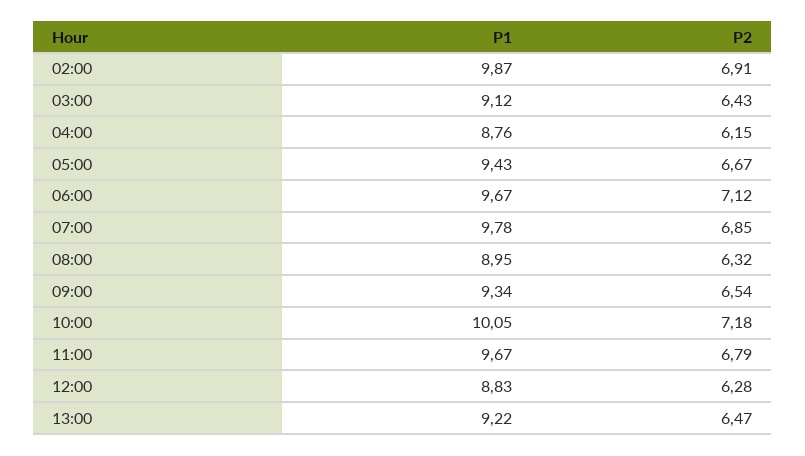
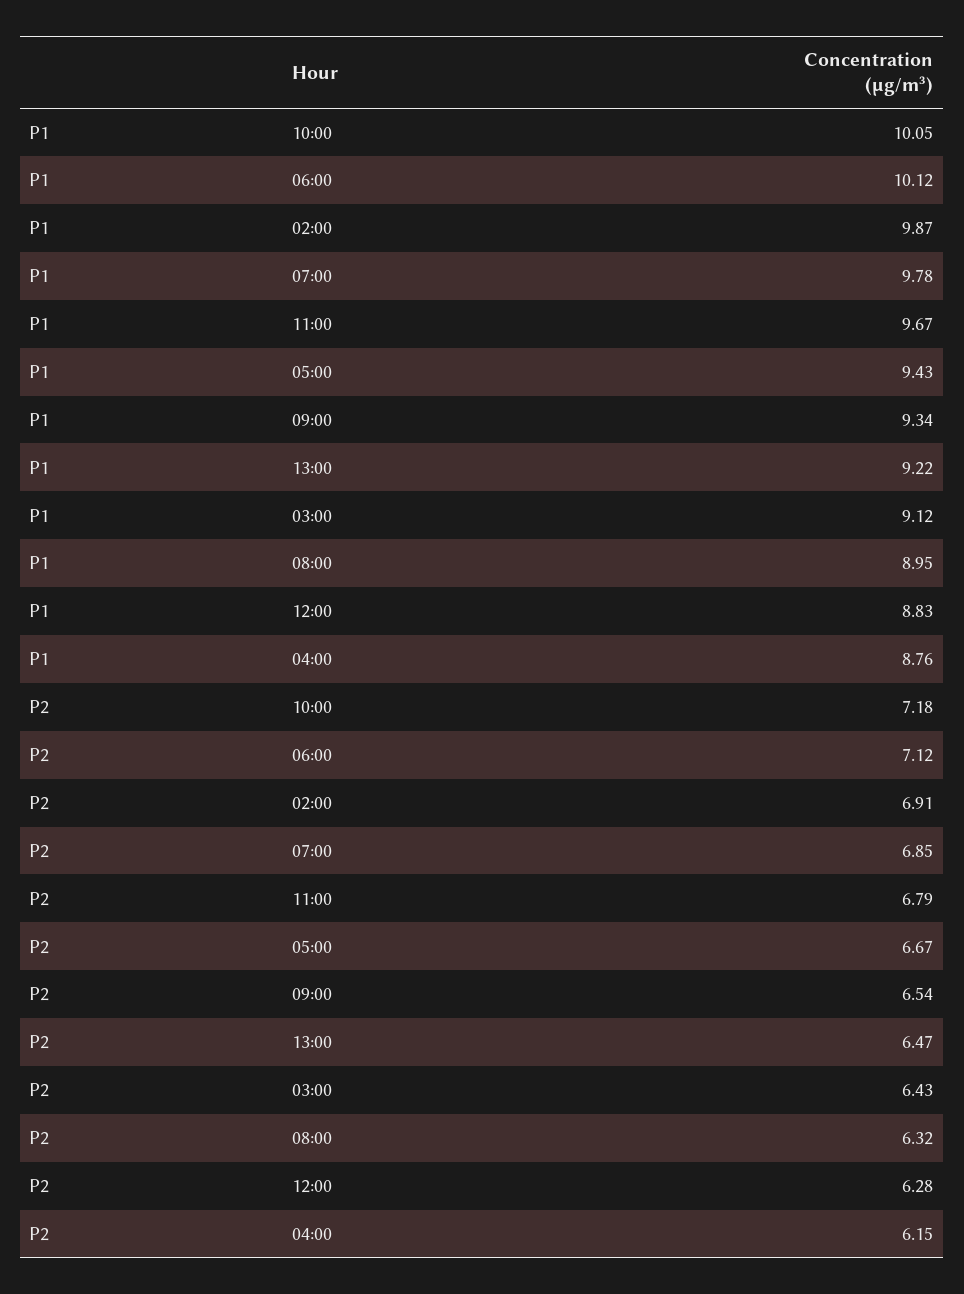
P1, 06:00: 9.67 -> 10.12

